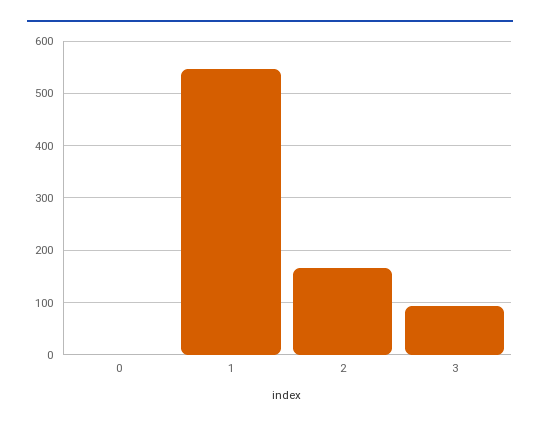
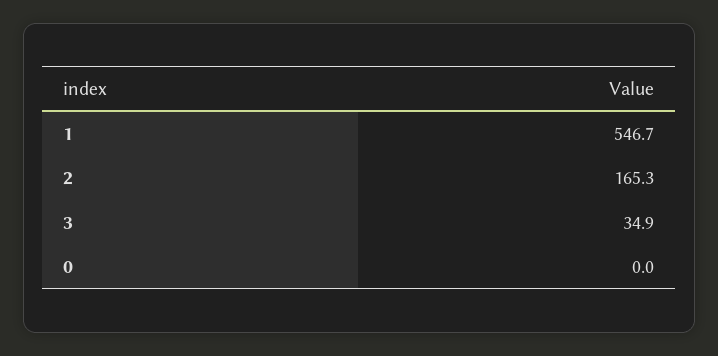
3: 100 -> 34.9

